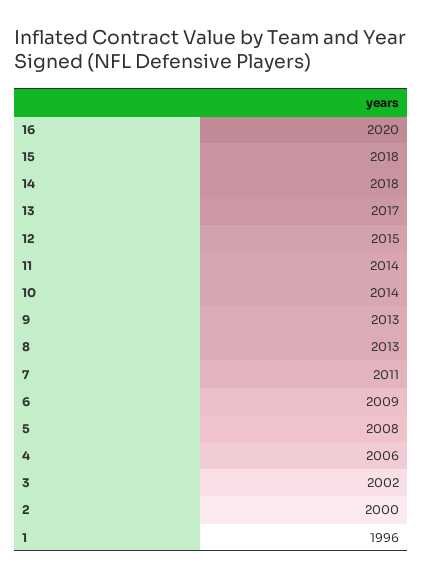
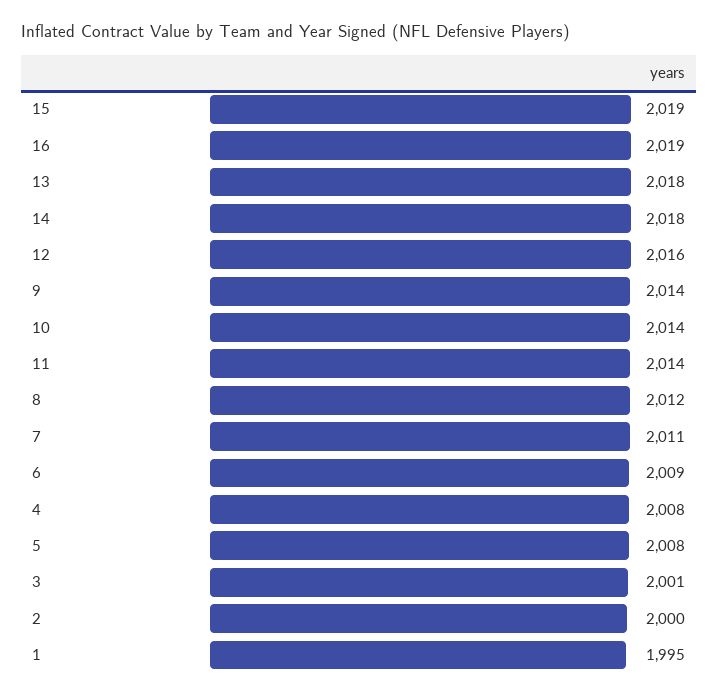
16: 2020 -> 2019
15: 2018 -> 2019
13: 2017 -> 2018
12: 2015 -> 2016
9: 2013 -> 2014
8: 2013 -> 2012
4: 2006 -> 2008
3: 2002 -> 2001
1: 1996 -> 1995

